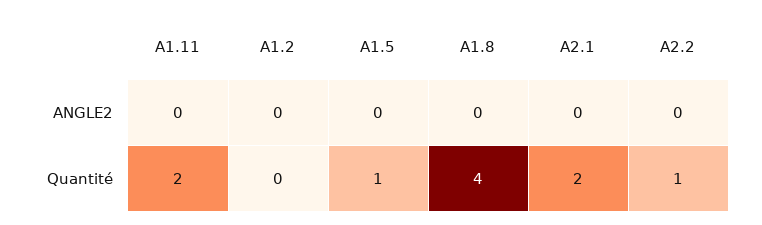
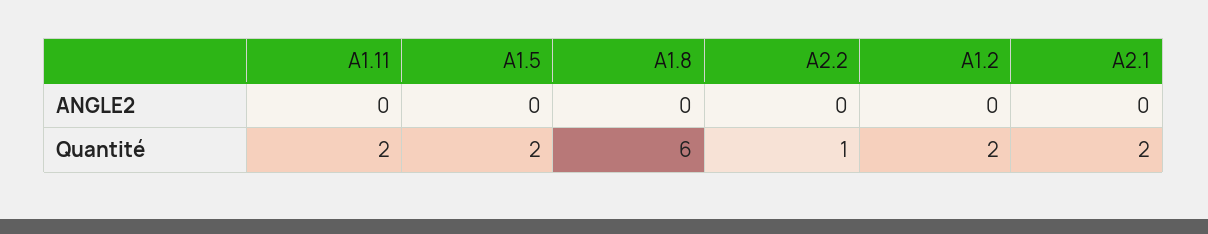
A1.2, Quantité: 0 -> 2
A1.5, Quantité: 1 -> 2
A1.8, Quantité: 4 -> 6

